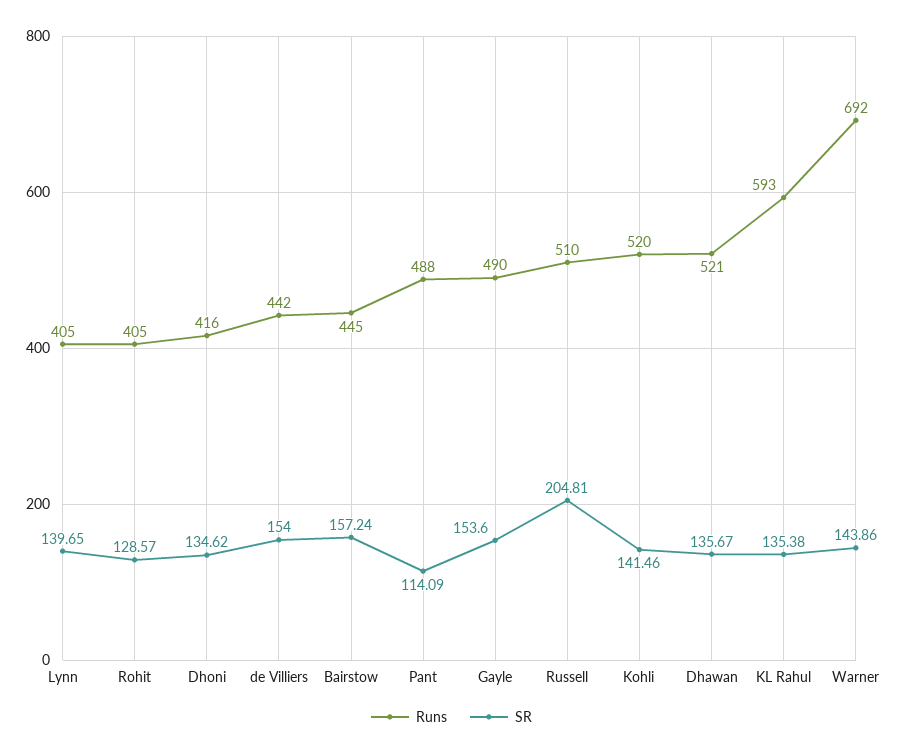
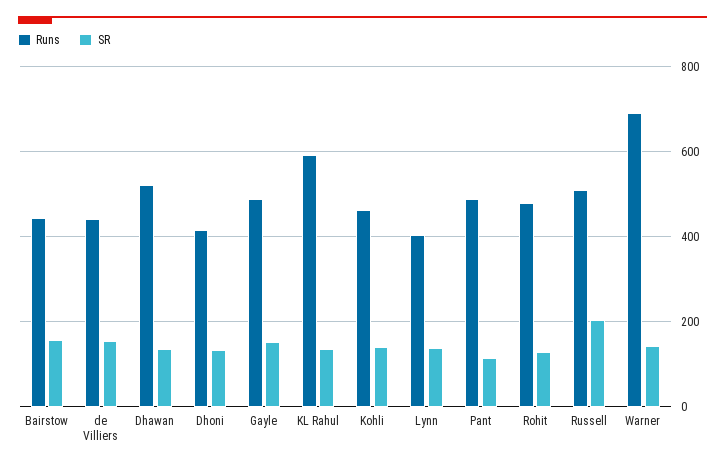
Runs, Rohit: 405 -> 480
Runs, Kohli: 520 -> 460

